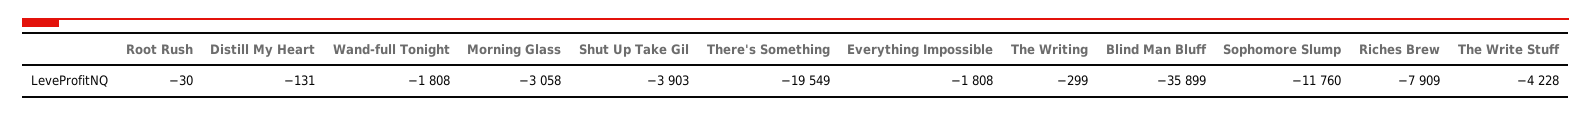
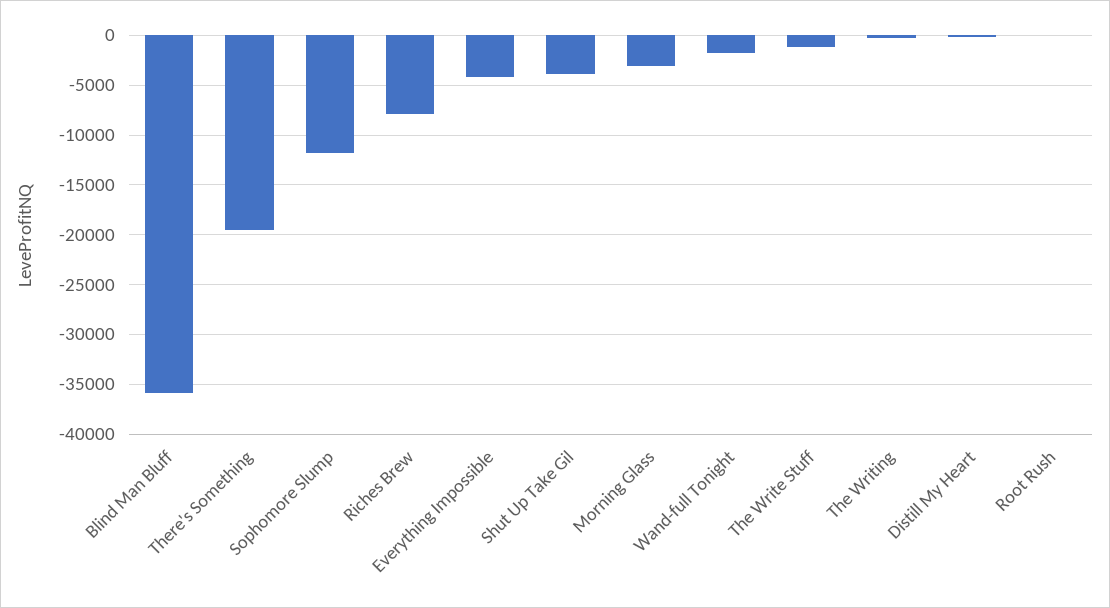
Everything Impossible: -1808 -> -4000
The Write Stuff: -4228 -> -1000

